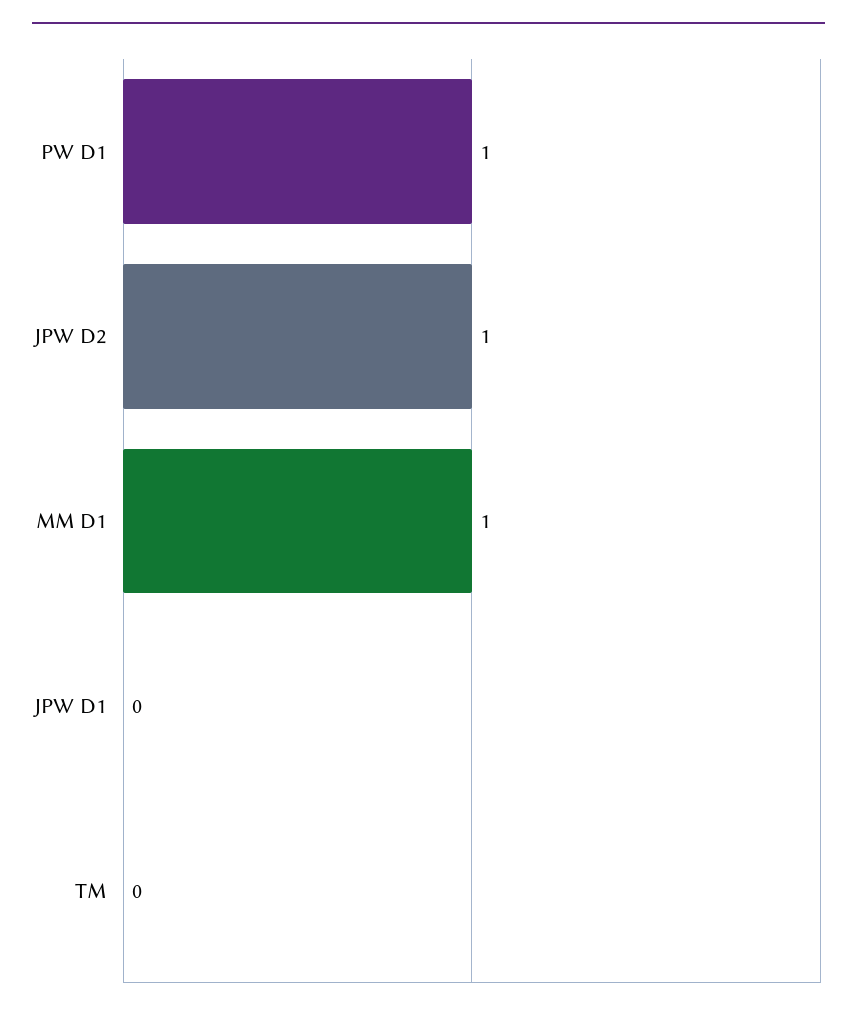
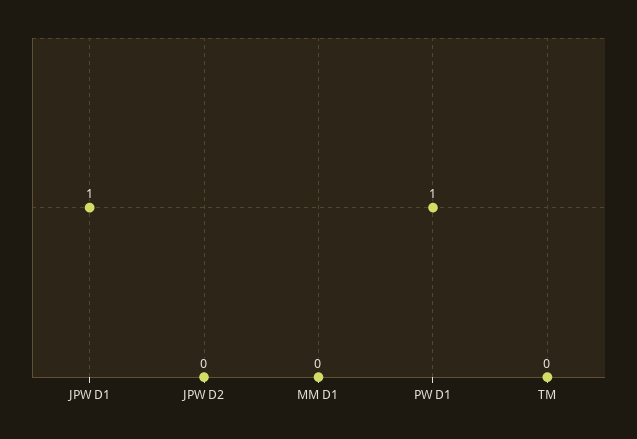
JPW D2: 1 -> 0
MM D1: 1 -> 0
JPW D1: 0 -> 1

